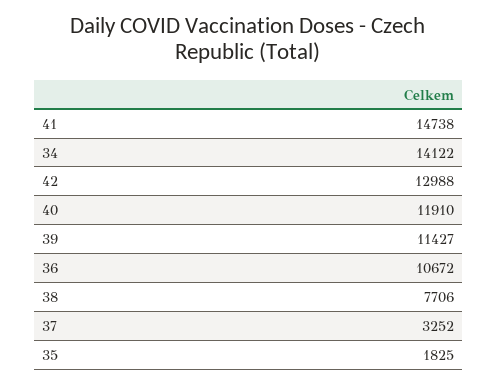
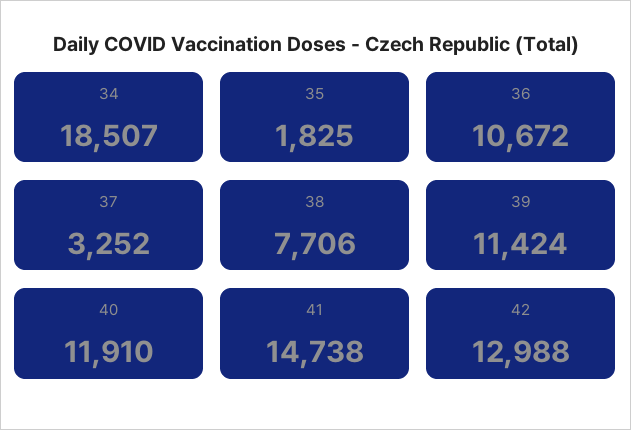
34: 14122 -> 18507
39: 11427 -> 11424

